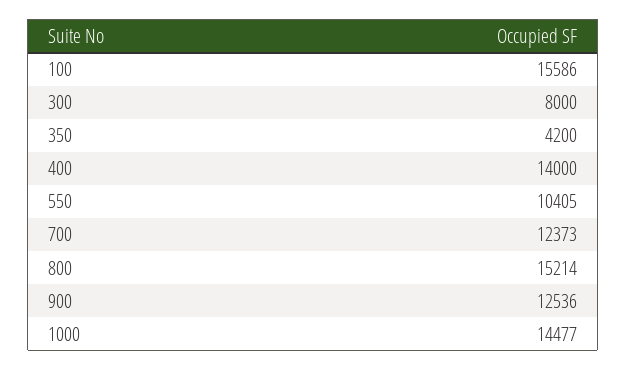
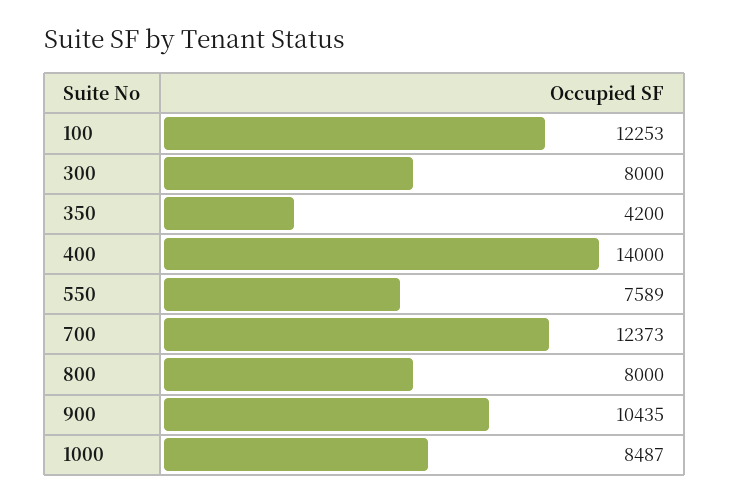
100: 15586 -> 12253
550: 10405 -> 7589
800: 15214 -> 8000
900: 12536 -> 10435
1000: 14477 -> 8487

